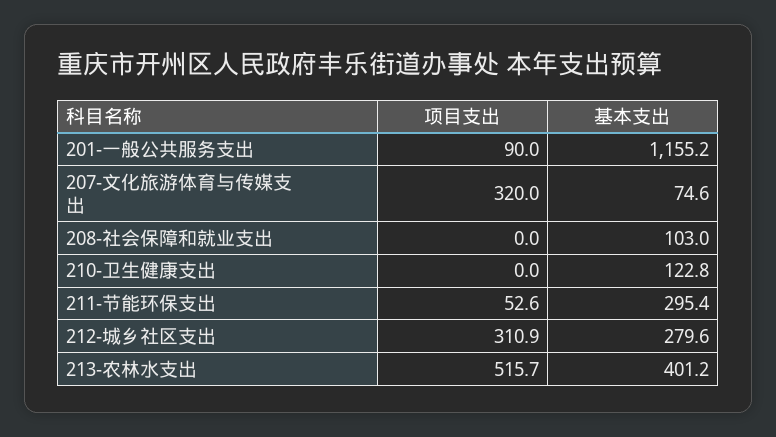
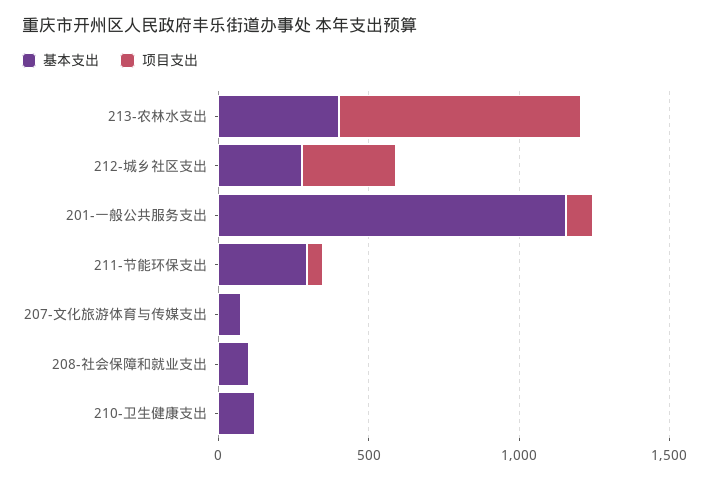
项目支出, 207-文化旅游体育与传媒支出: 320 -> 0
项目支出, 213-农林水支出: 515.7 -> 800

